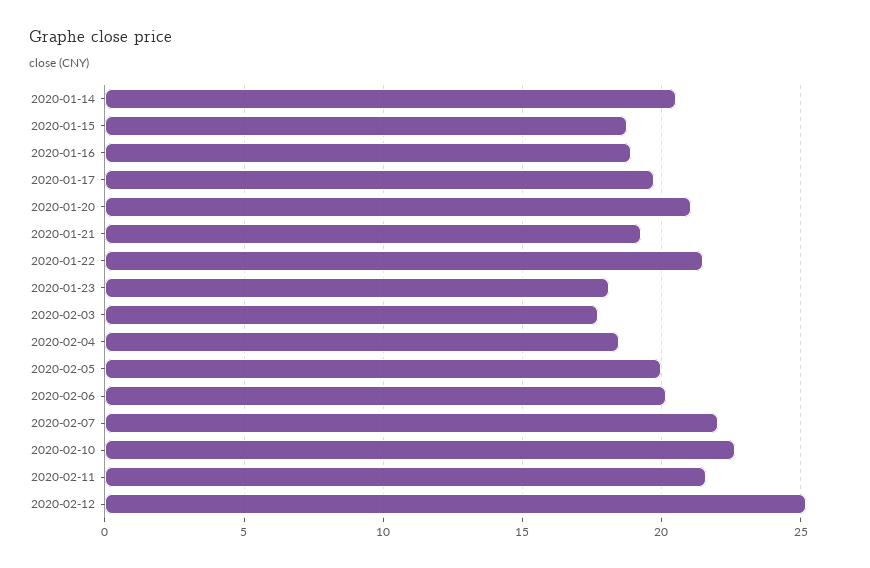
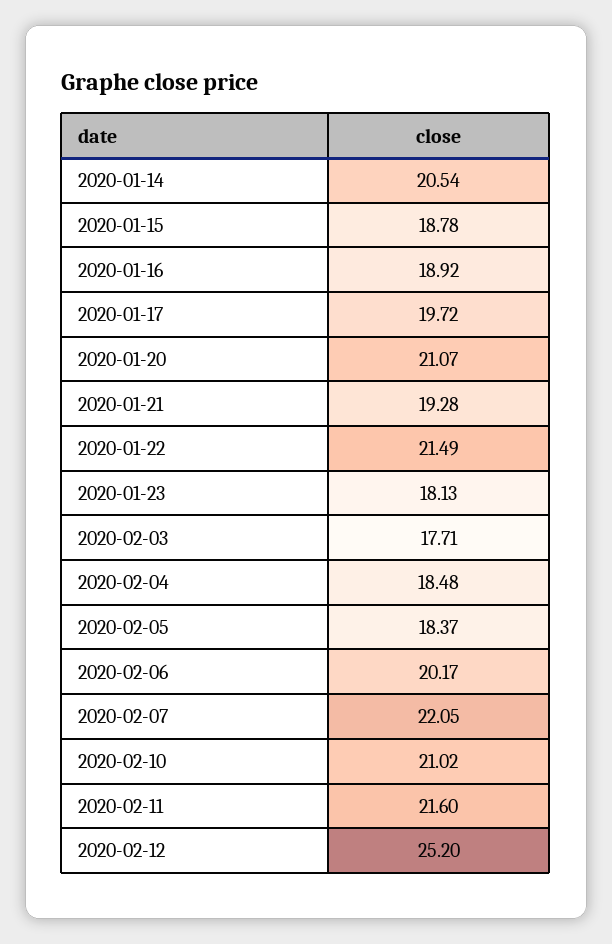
2020-02-05: 20 -> 18.37
2020-02-10: 22.5 -> 21.02

